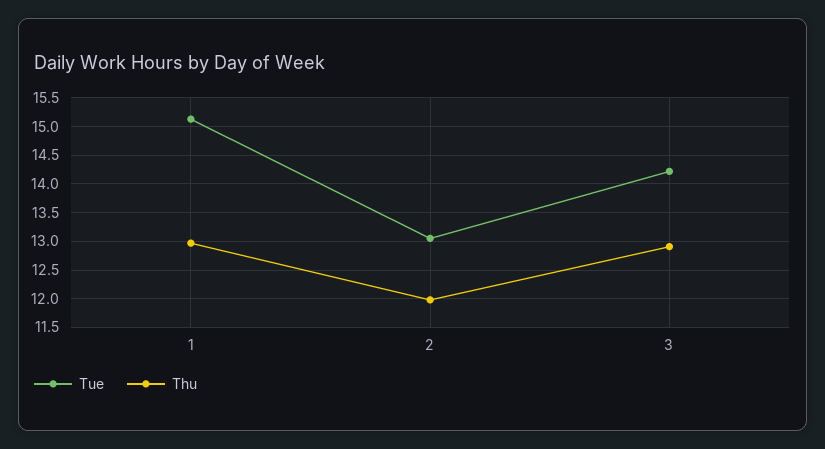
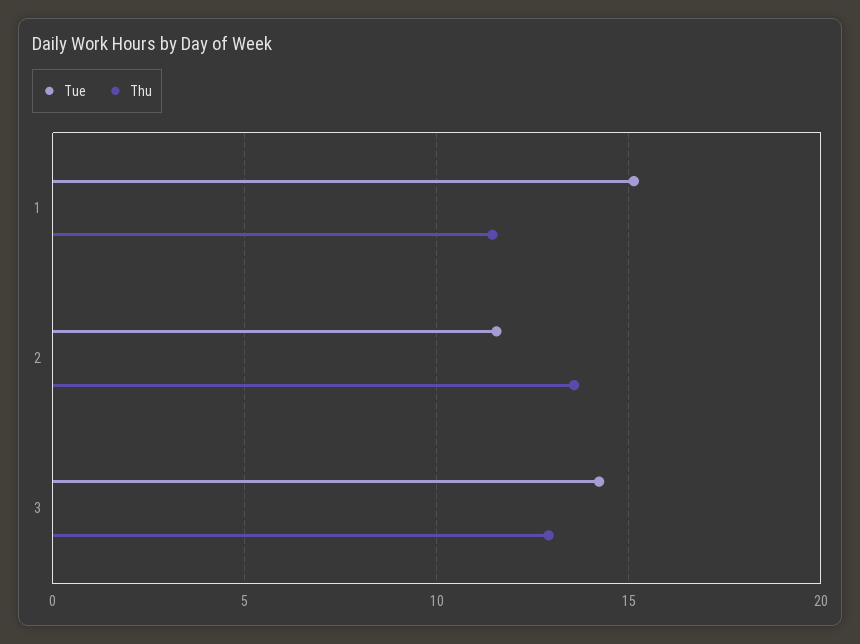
Thu, 1: 13 -> 11.5
Tue, 2: 13 -> 11.5
Thu, 2: 12 -> 13.5

